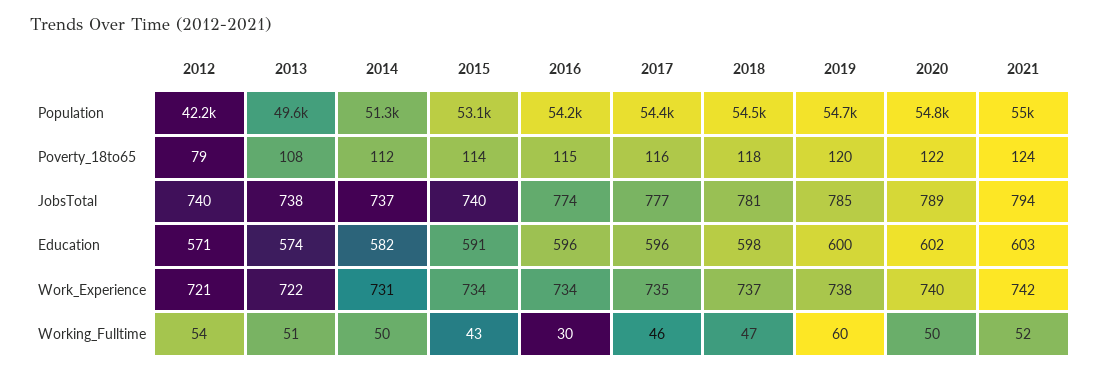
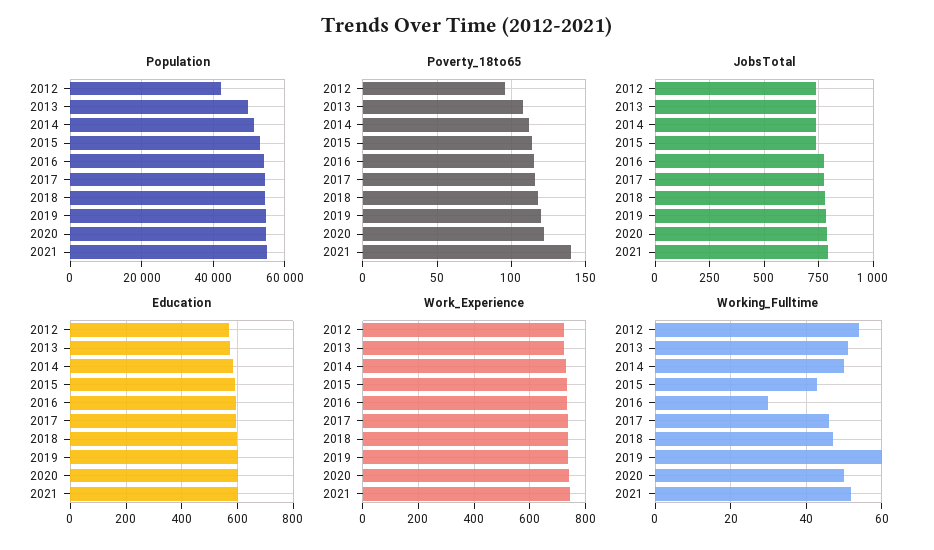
Poverty_18to65, 2012: 79 -> 95
Poverty_18to65, 2021: 124 -> 140

